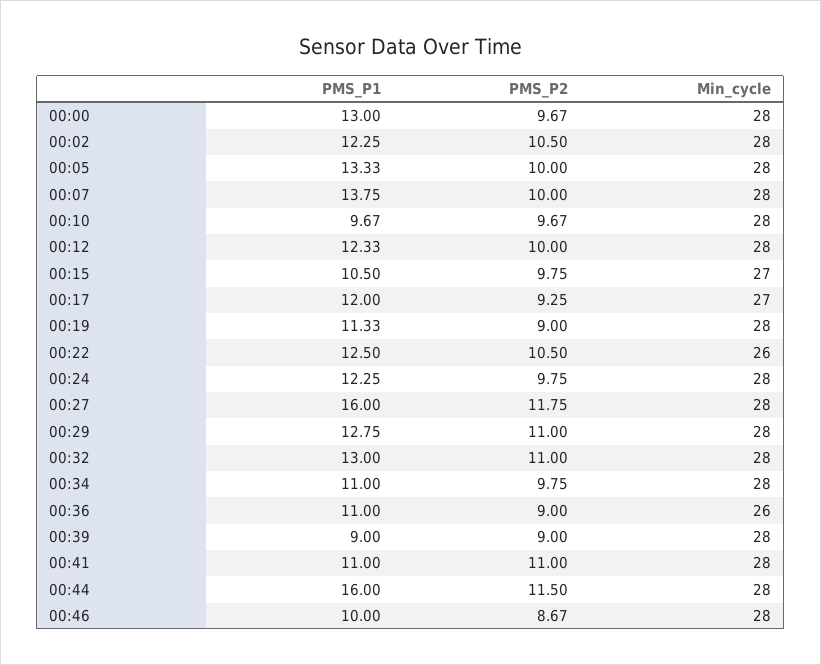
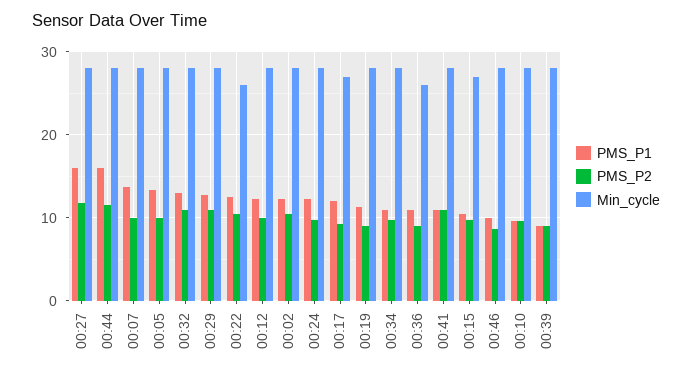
PMS_P1, 00:00: 13 -> none
PMS_P2, 00:00: 9.67 -> none
Min_cycle, 00:00: 28 -> none

